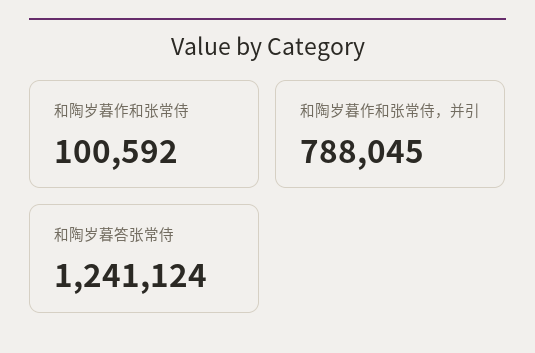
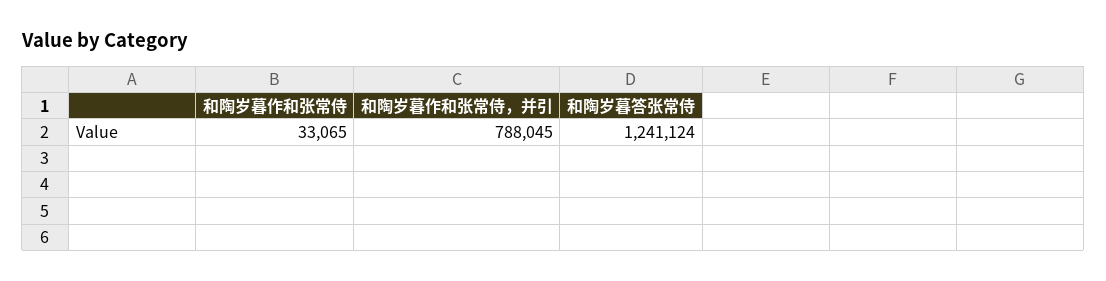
和陶岁暮作和张常侍: 100592 -> 33065

